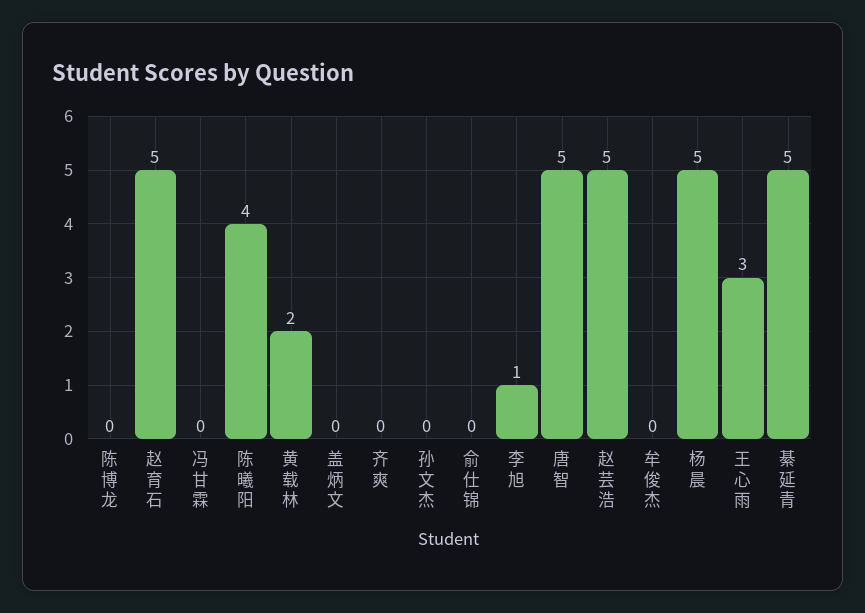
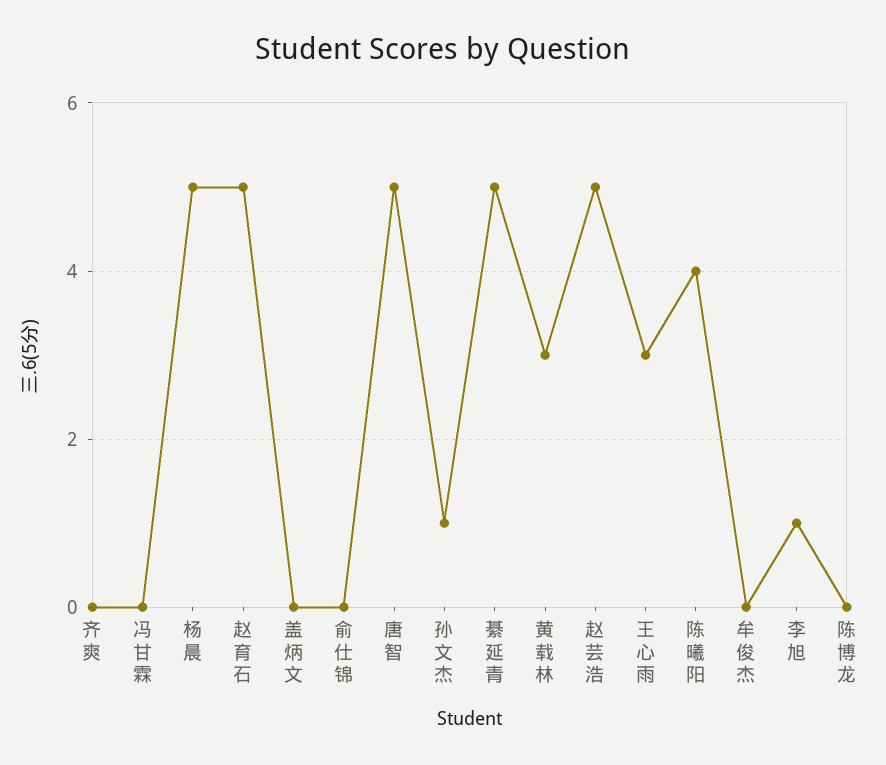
黄载林: 2 -> 3
孙文杰: 0 -> 1

